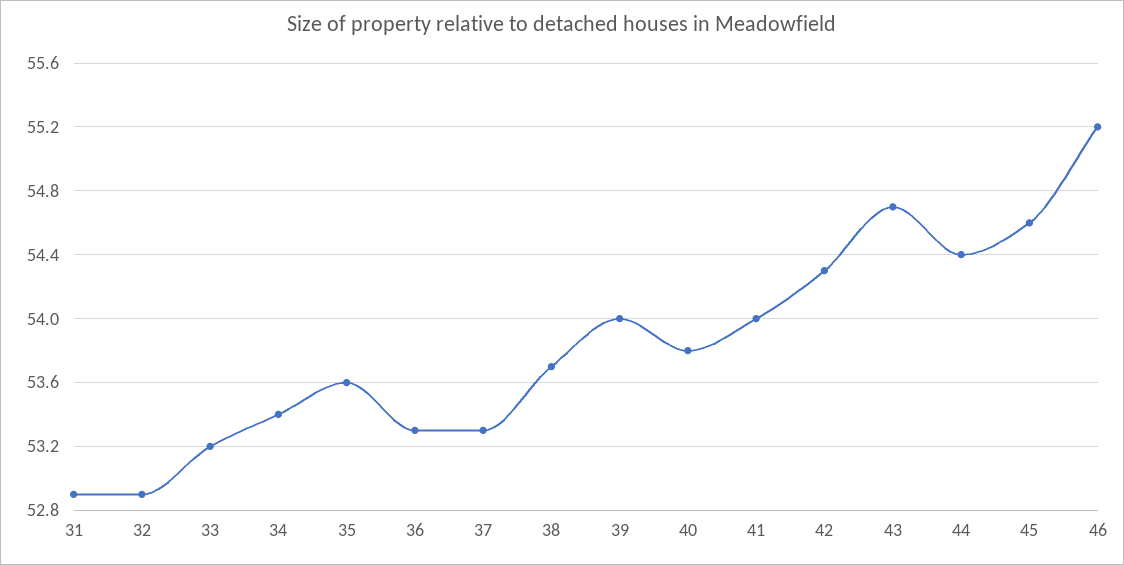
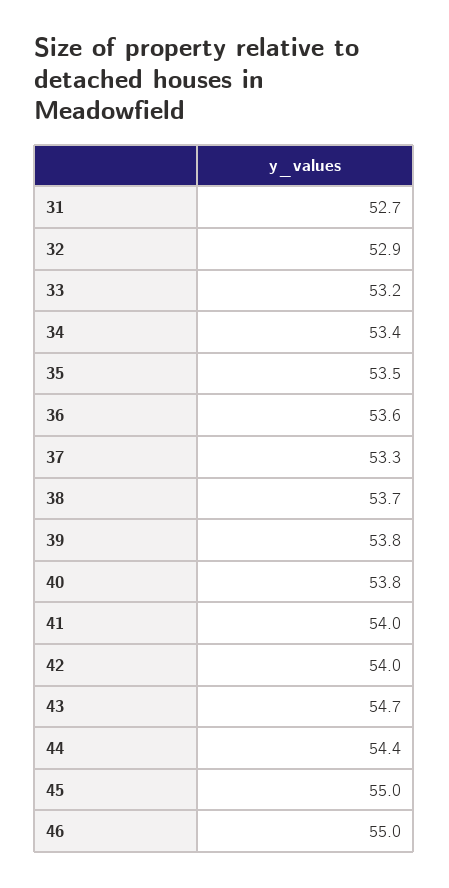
31: 52.9 -> 52.7
35: 53.6 -> 53.5
36: 53.3 -> 53.6
39: 54 -> 53.8
42: 54.3 -> 54
45: 54.6 -> 55
46: 55.2 -> 55

